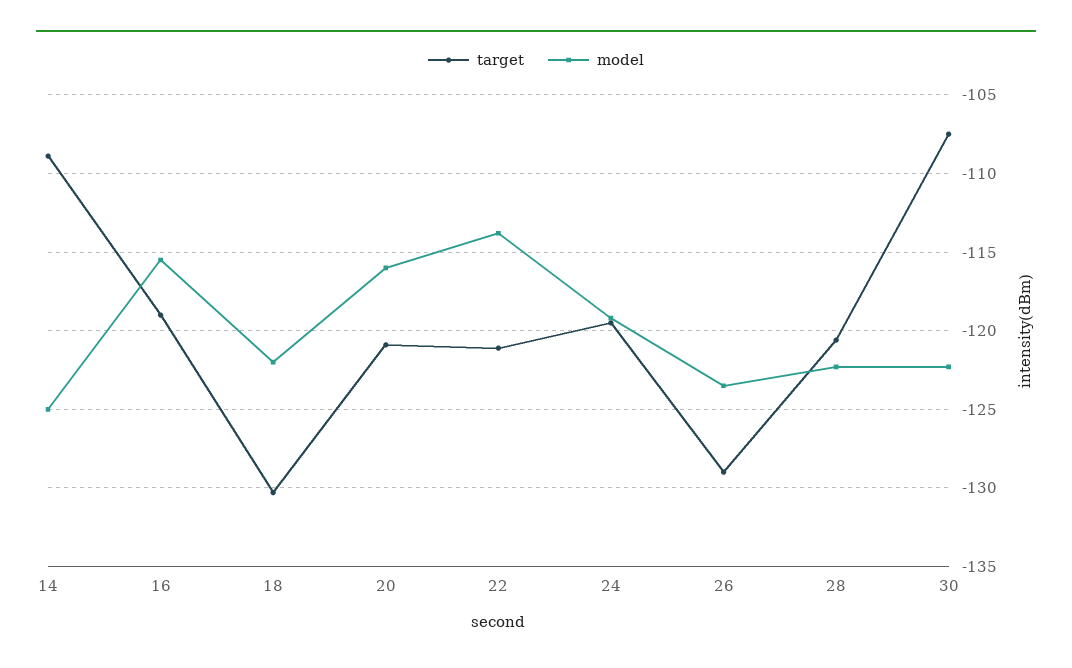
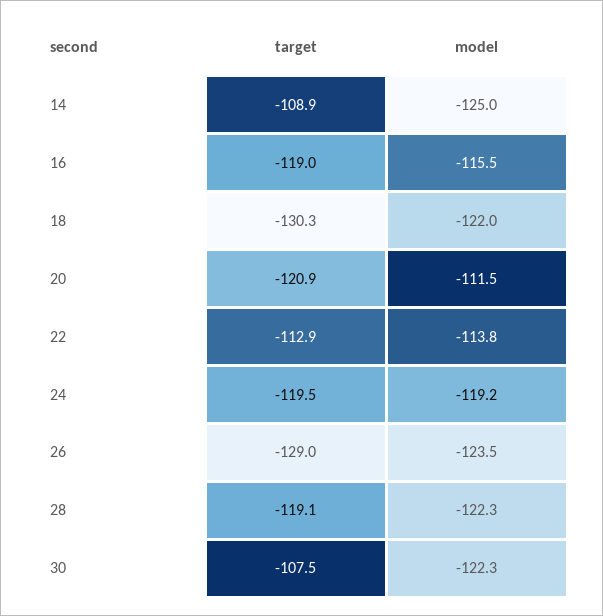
model, 20: -116 -> -111.5
target, 22: -121 -> -112.9
target, 28: -120.5 -> -119.1

